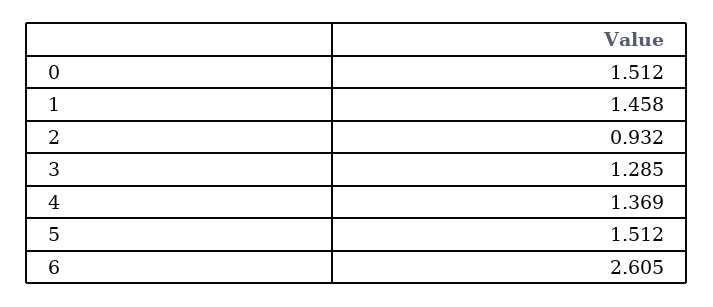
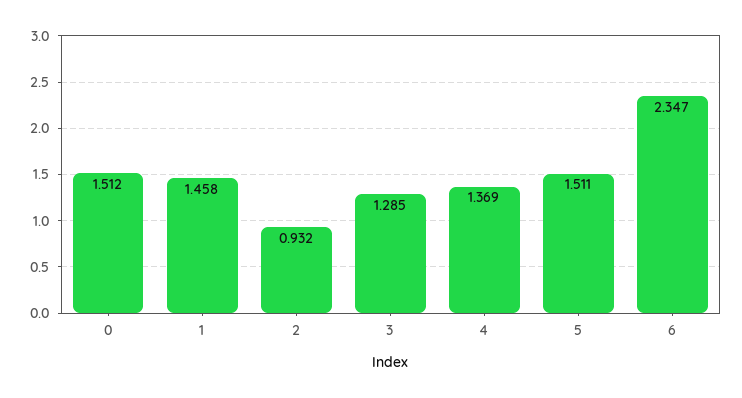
5: 1.512 -> 1.511
6: 2.605 -> 2.347

